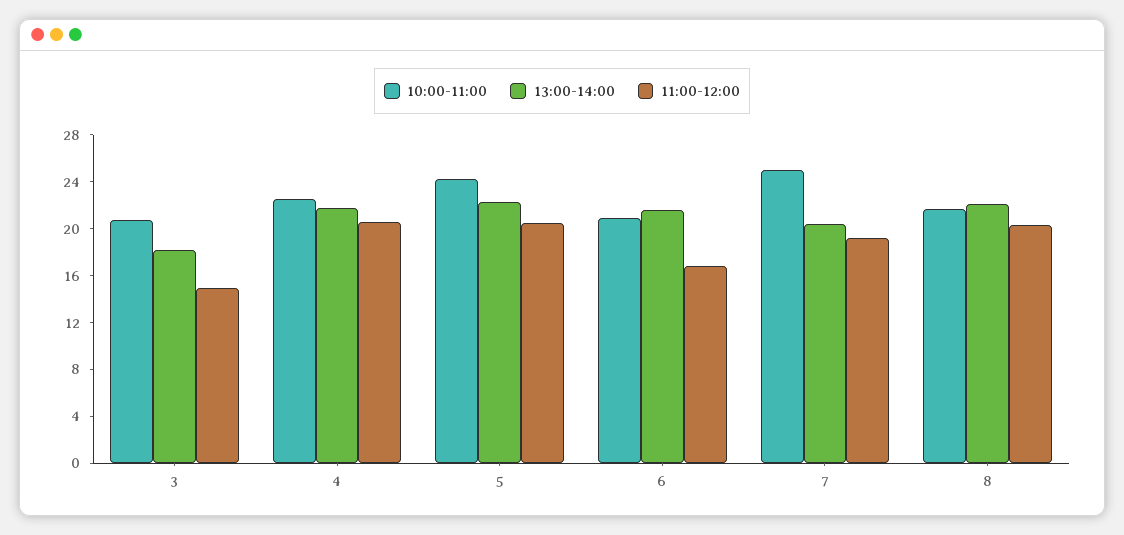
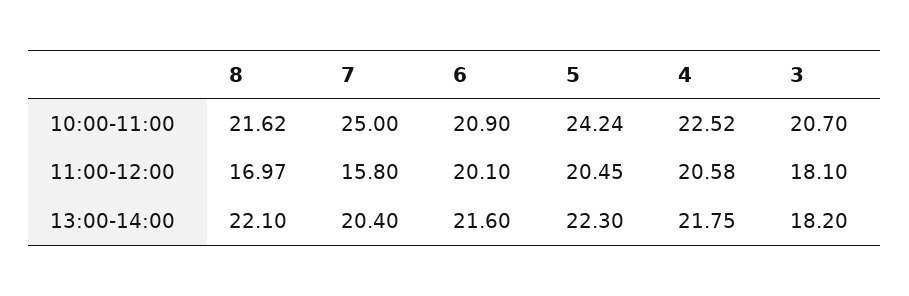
11:00-12:00, 3: 15 -> 18.1
11:00-12:00, 6: 17 -> 20.1
11:00-12:00, 7: 19 -> 15.8
11:00-12:00, 8: 20 -> 16.97

